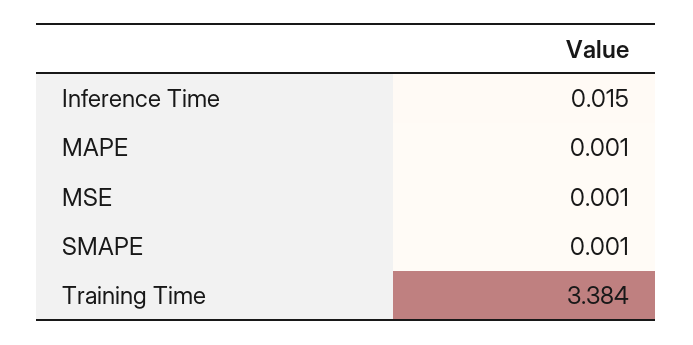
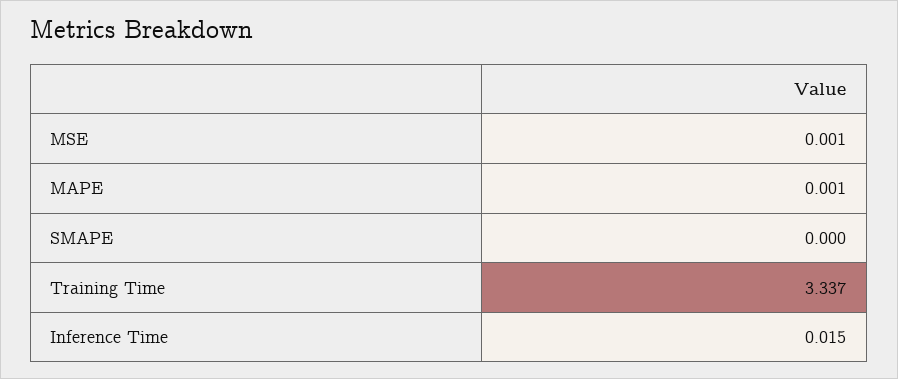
SMAPE: 0.001 -> 0
Training Time: 3.384 -> 3.337

